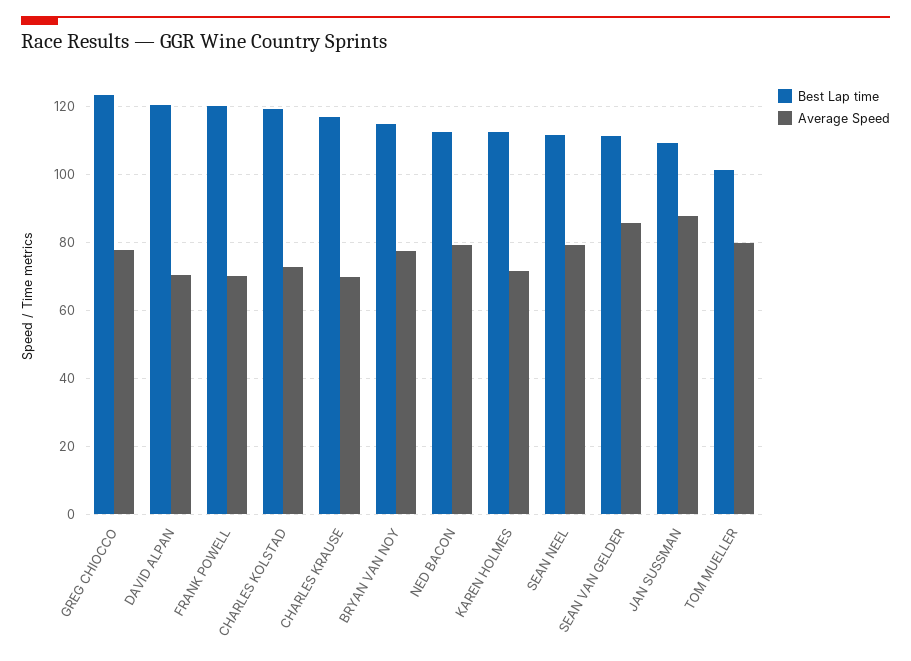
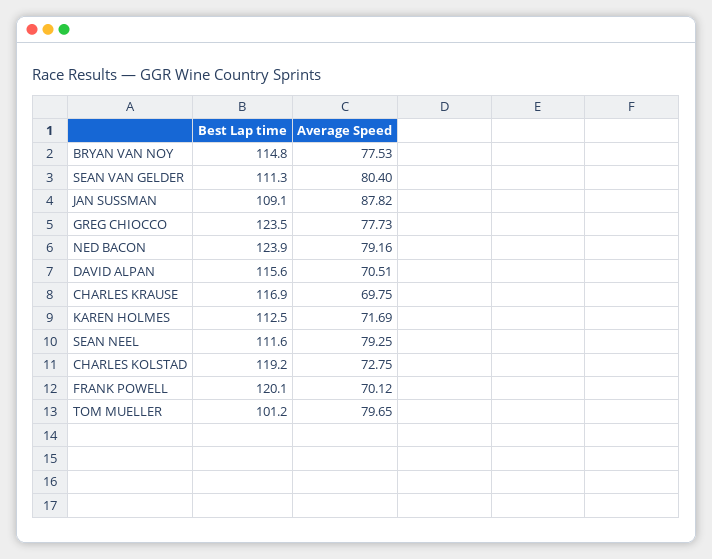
Best Lap time, DAVID ALPAN: 120 -> 115.6
Best Lap time, NED BACON: 112 -> 123.9
Average Speed, SEAN VAN GELDER: 86 -> 80.4

